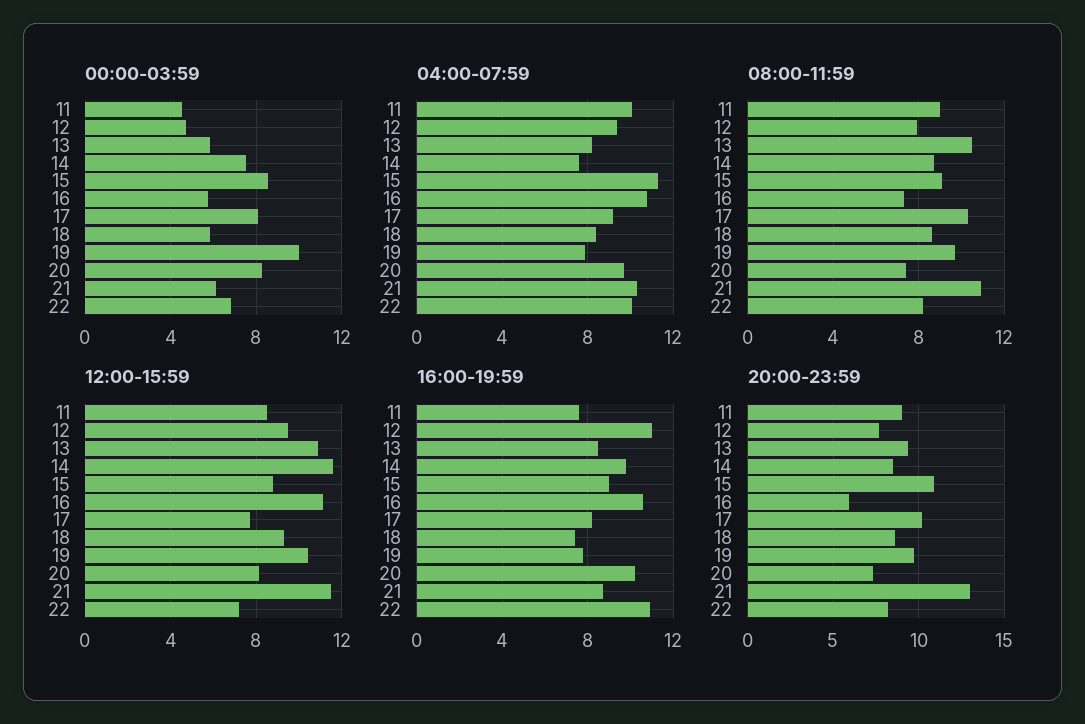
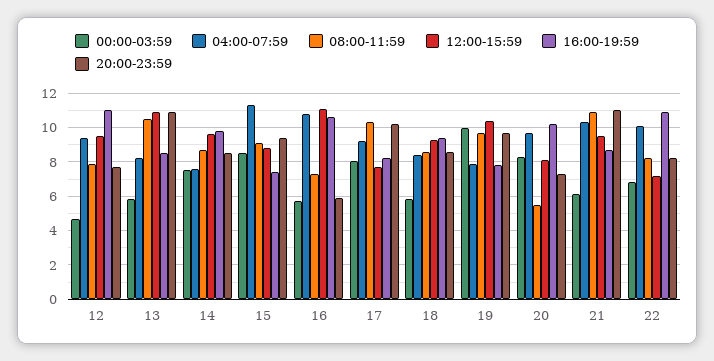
00:00-03:59, 11: 4.5 -> none
04:00-07:59, 11: 10 -> none
08:00-11:59, 11: 9 -> none
08:00-11:59, 20: 7.5 -> 5.5
12:00-15:59, 11: 8.5 -> none
12:00-15:59, 14: 11.5 -> 9.5
12:00-15:59, 21: 11.5 -> 9.5
16:00-19:59, 11: 7.5 -> none
16:00-19:59, 15: 9 -> 7.5
16:00-19:59, 18: 7.5 -> 9.5
20:00-23:59, 11: 9 -> none
20:00-23:59, 13: 9.5 -> 11
20:00-23:59, 15: 11 -> 9.5
20:00-23:59, 21: 13 -> 11

